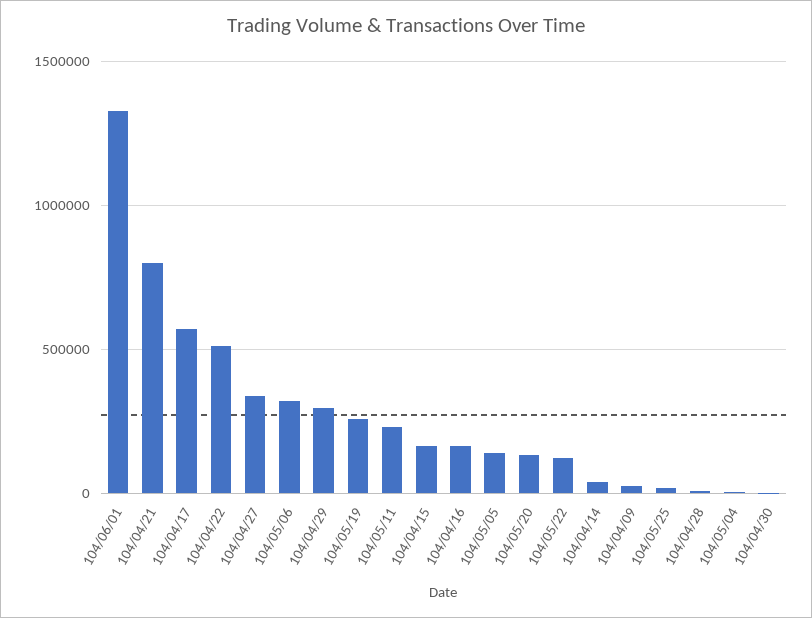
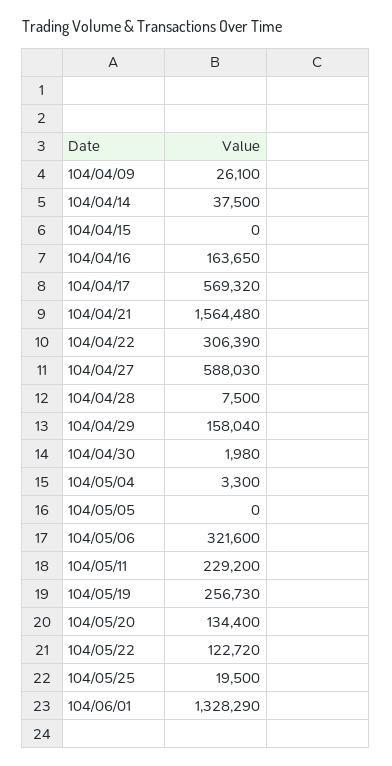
104/04/21: 800000 -> 1564480
104/04/22: 500000 -> 306390
104/04/27: 350000 -> 588030
104/04/29: 300000 -> 158040
104/04/15: 150000 -> 0
104/05/05: 150000 -> 0

